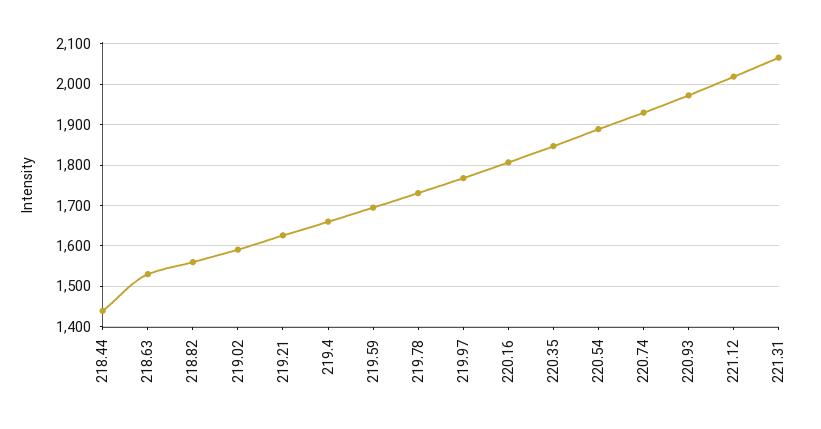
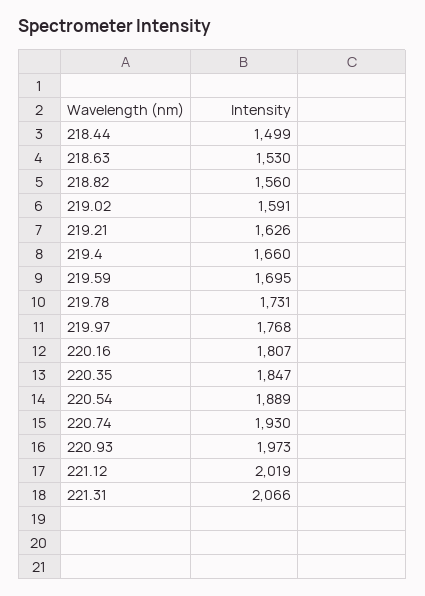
218.44: 1440 -> 1499

